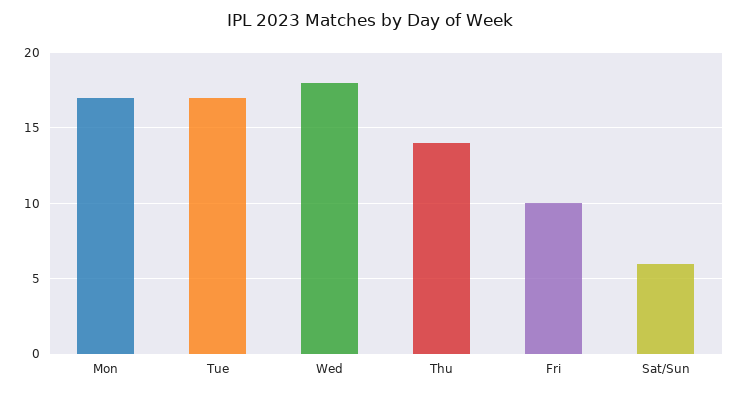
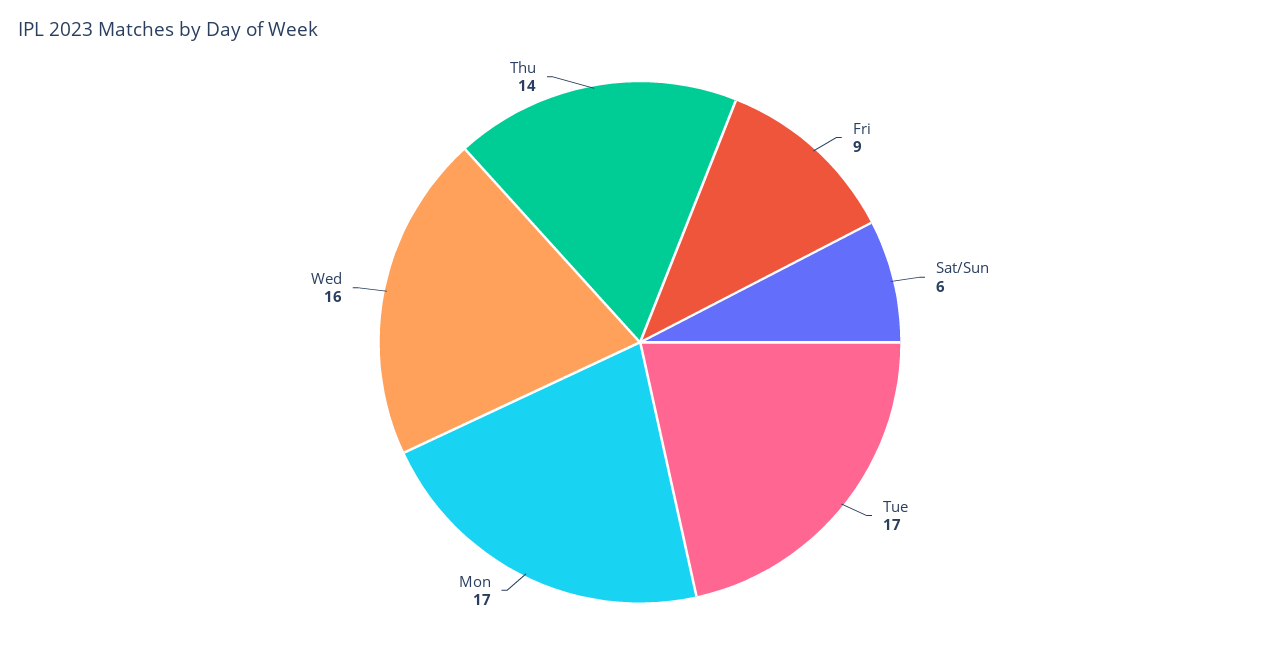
Wed: 18 -> 16
Fri: 10 -> 9

